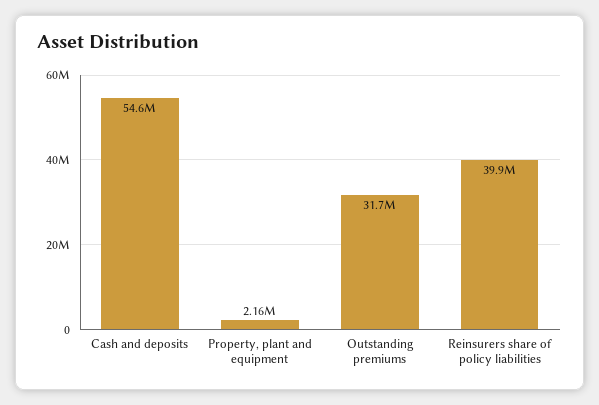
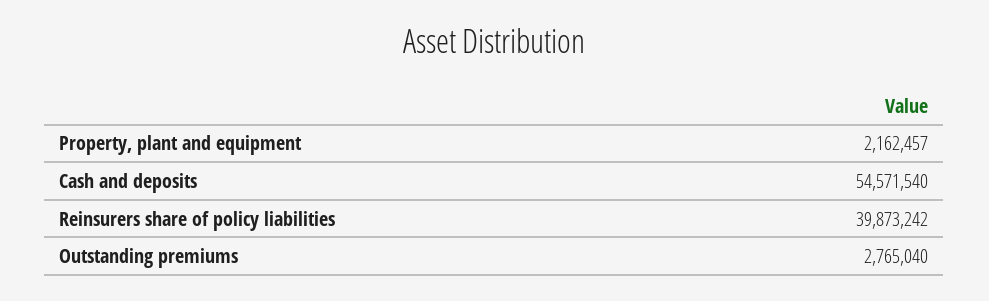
Outstanding premiums: 31700000 -> 2765040

